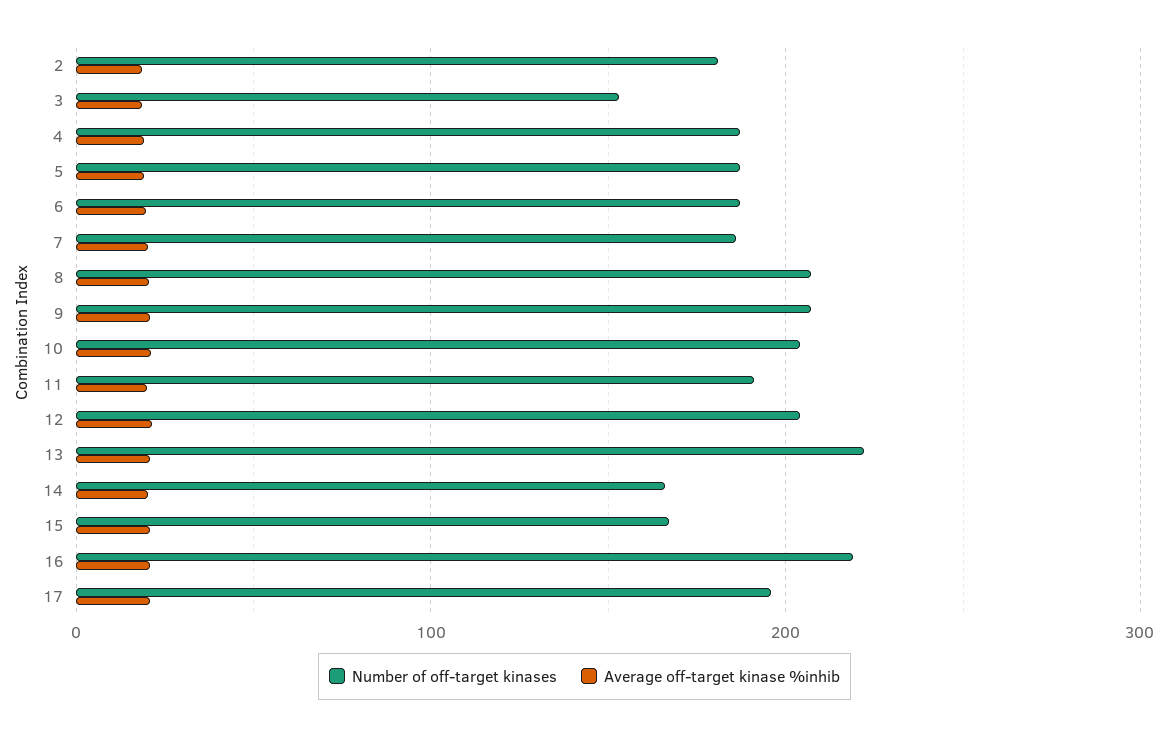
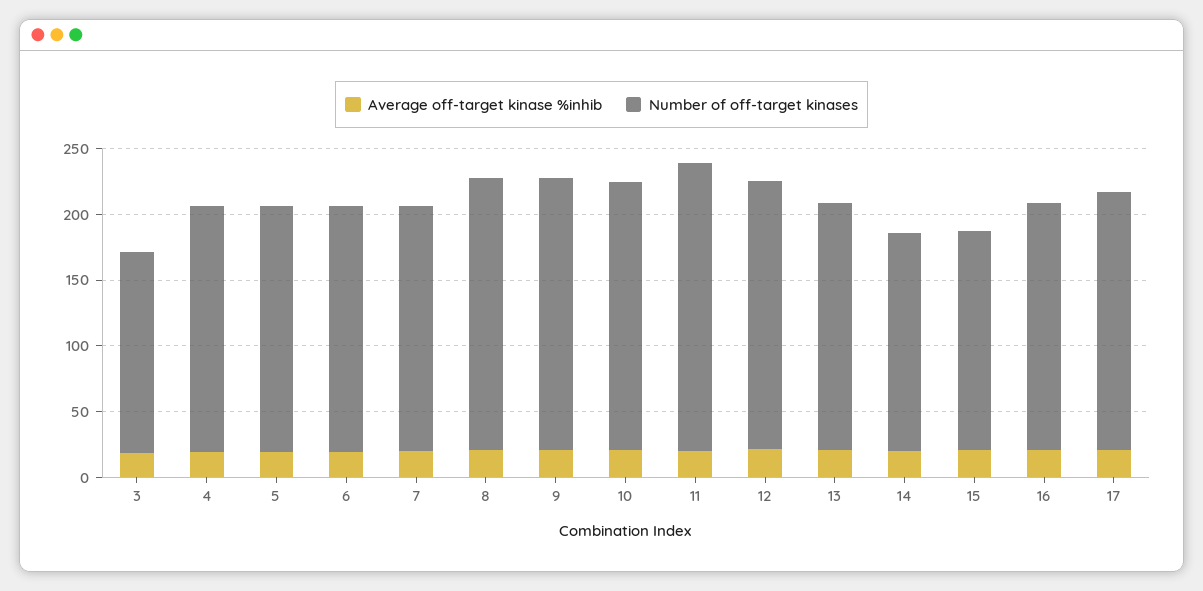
Number of off-target kinases, 2: 180 -> none
Average off-target kinase %inhib, 2: 20 -> none
Number of off-target kinases, 11: 190 -> 220
Number of off-target kinases, 13: 220 -> 190
Number of off-target kinases, 16: 220 -> 190

